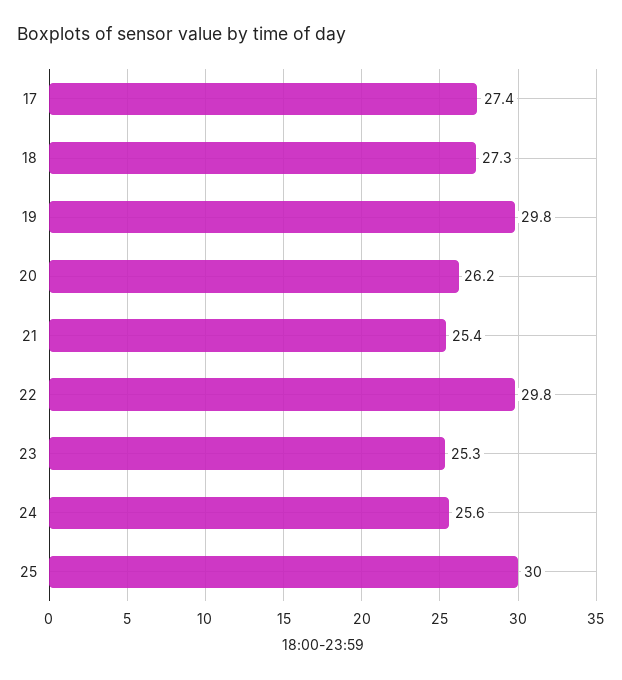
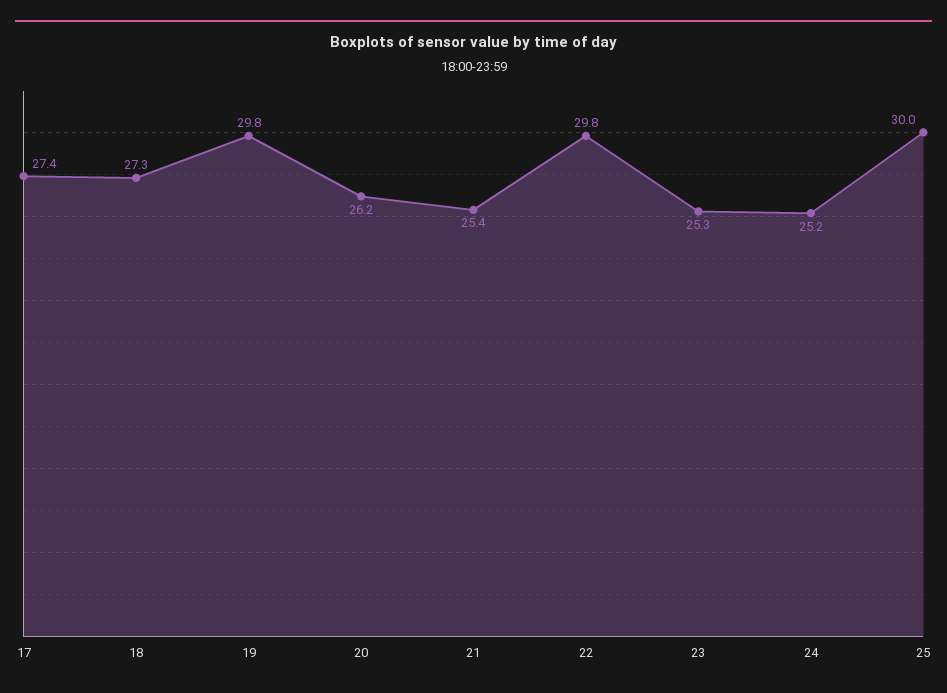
24: 25.6 -> 25.2

